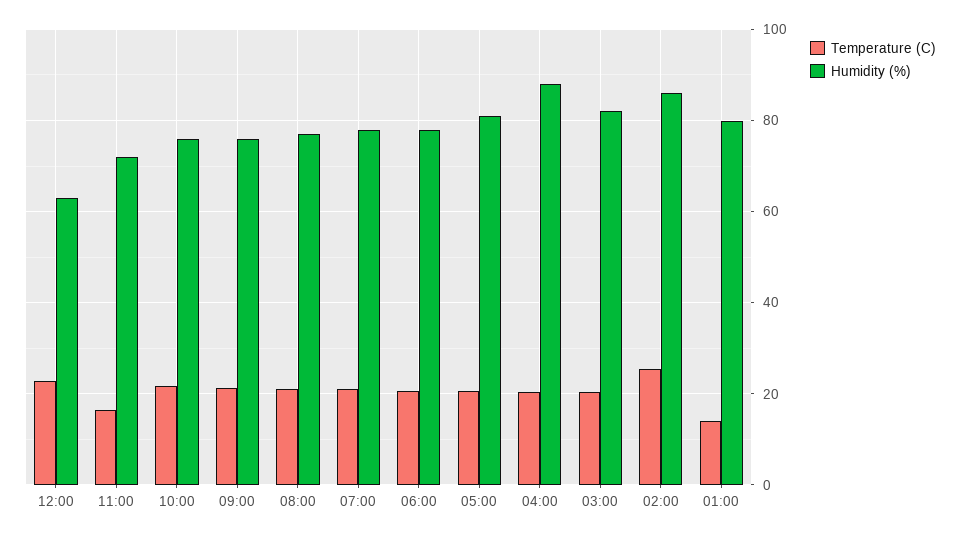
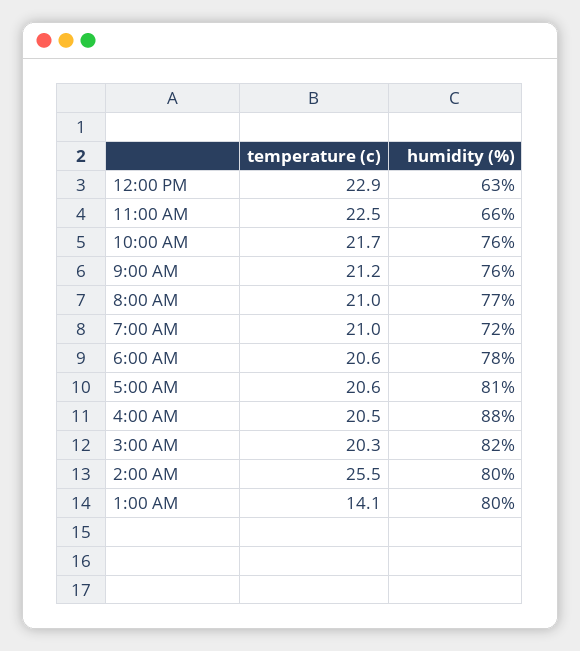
Temperature (C), 11:00: 16 -> 22.5
Humidity (%), 11:00: 72 -> 66
Humidity (%), 07:00: 78 -> 72
Humidity (%), 02:00: 86 -> 80

